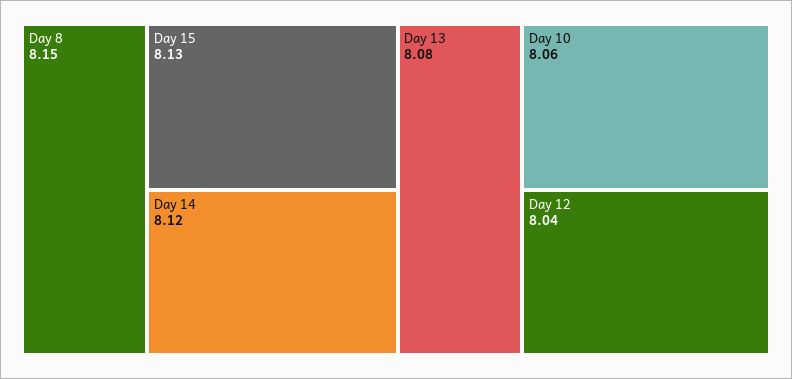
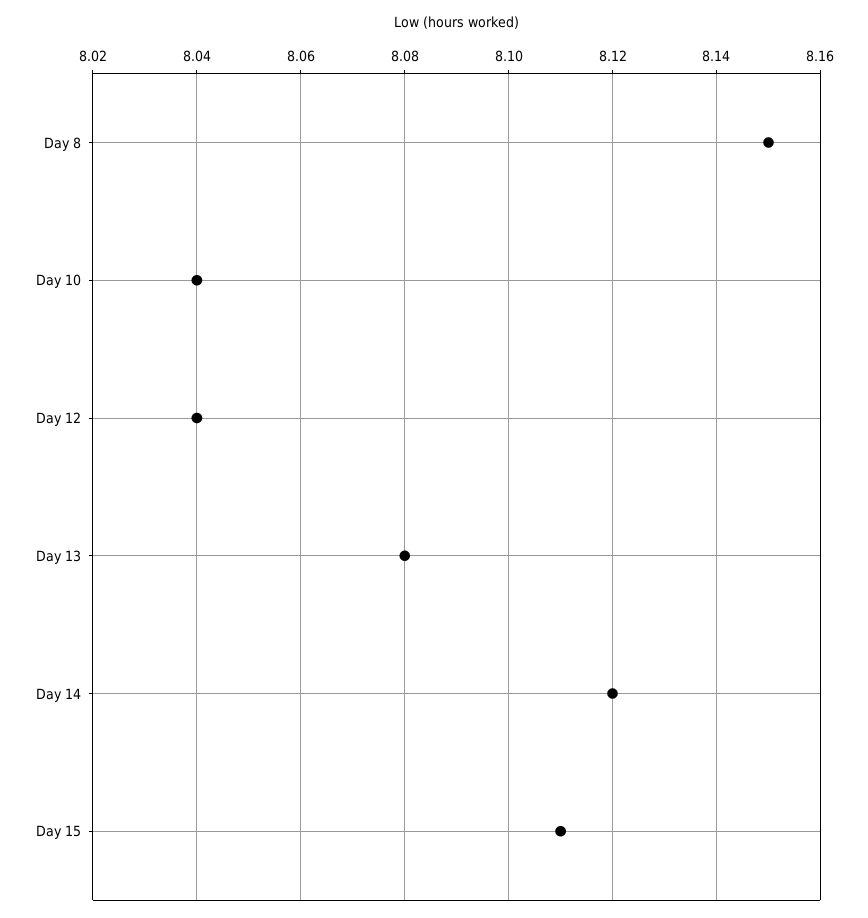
Day 15: 8.13 -> 8.11
Day 10: 8.06 -> 8.04

